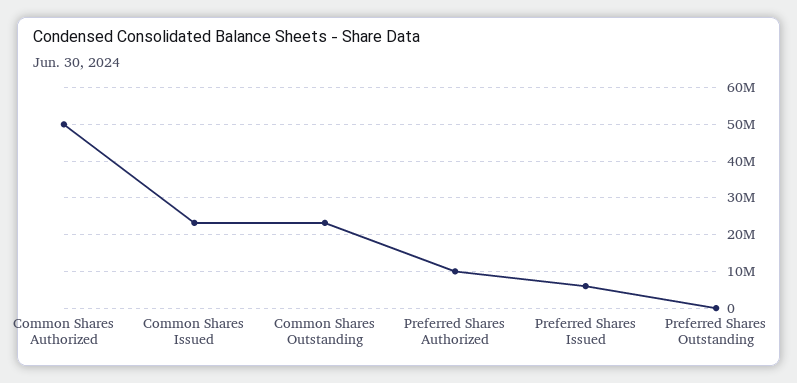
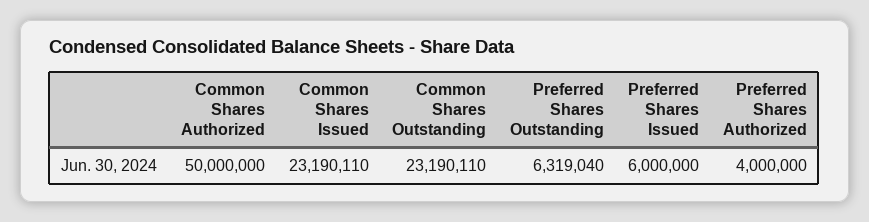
Preferred Shares Authorized: 10000000 -> 4000000
Preferred Shares Outstanding: 0 -> 6319040

